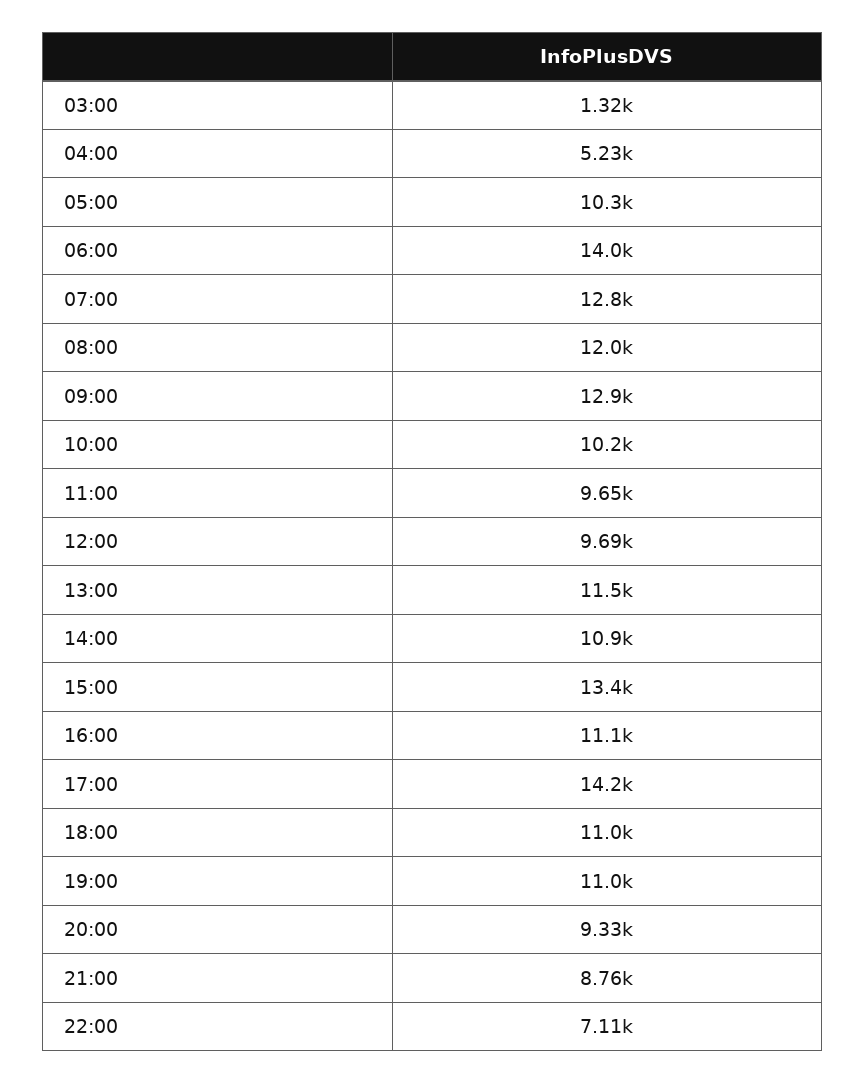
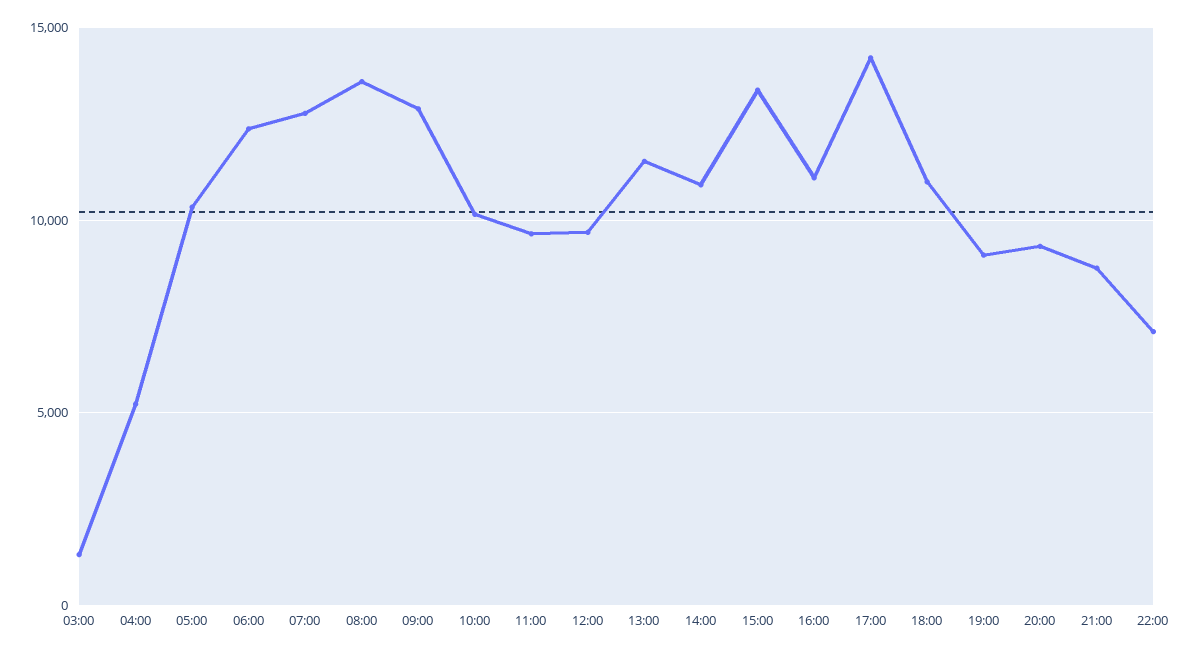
06:00: 14000 -> 12500
08:00: 12000 -> 13500
19:00: 11000 -> 9000

